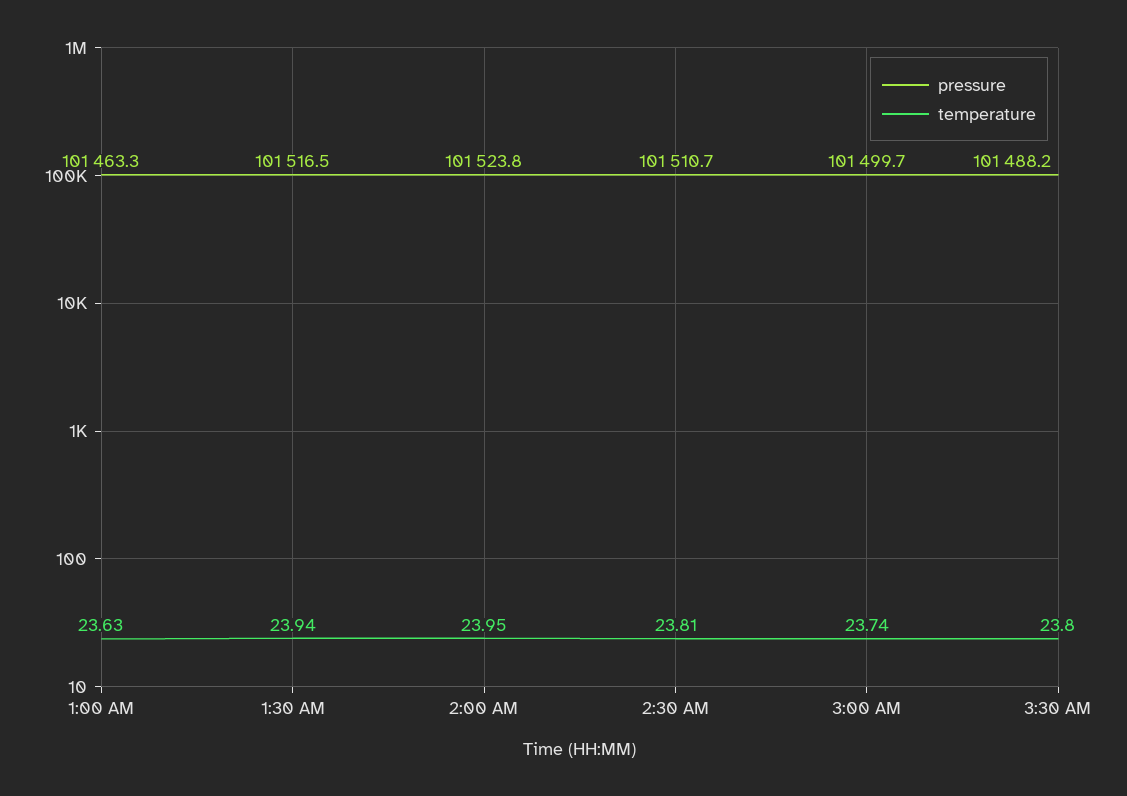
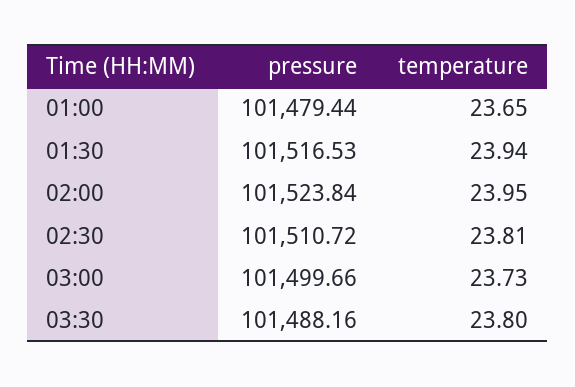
pressure, 1:00 AM: 101463.3 -> 101479.44
temperature, 1:00 AM: 23.63 -> 23.65
temperature, 3:00 AM: 23.74 -> 23.73

